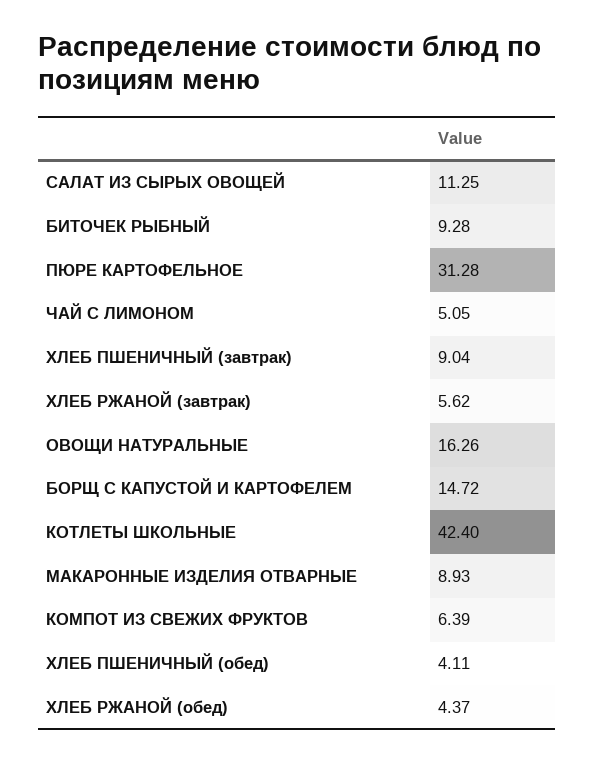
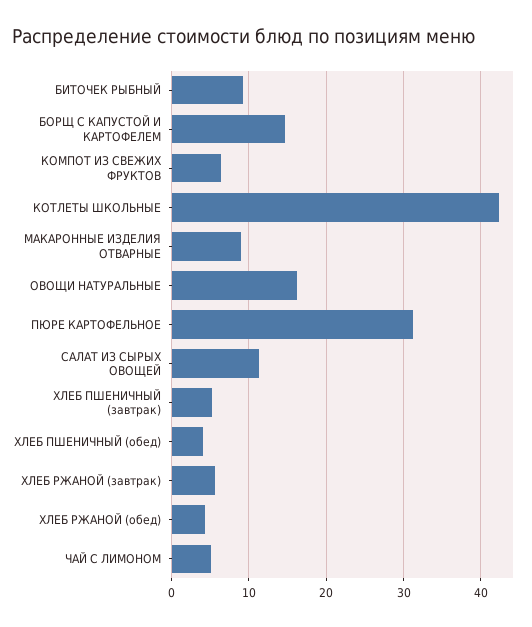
ХЛЕБ ПШЕНИЧНЫЙ (завтрак): 9.04 -> 5

